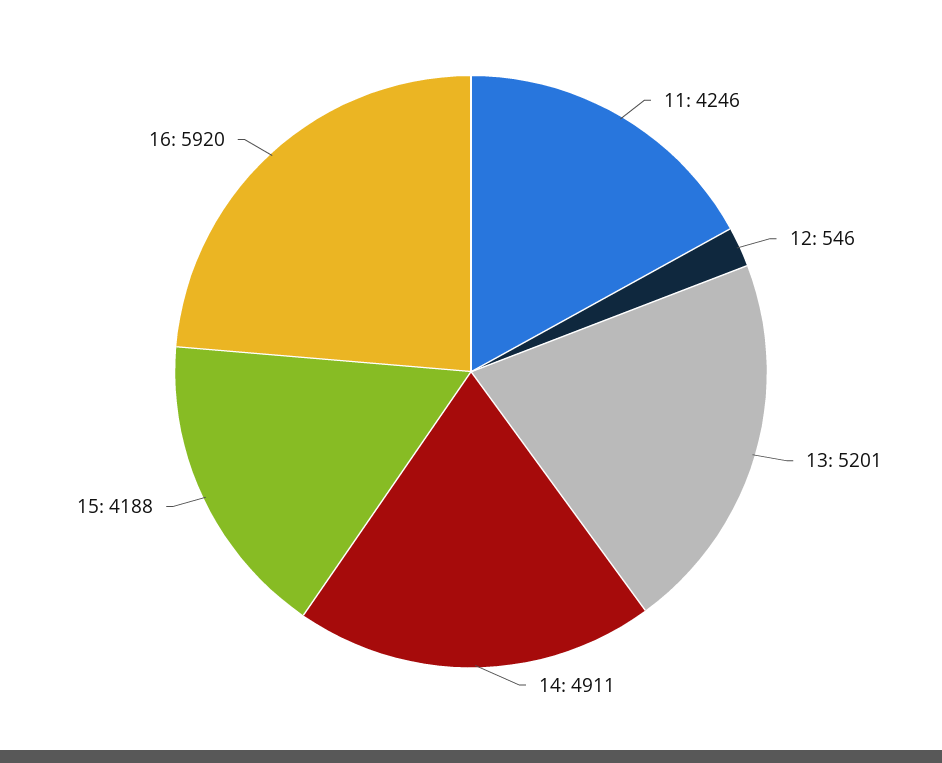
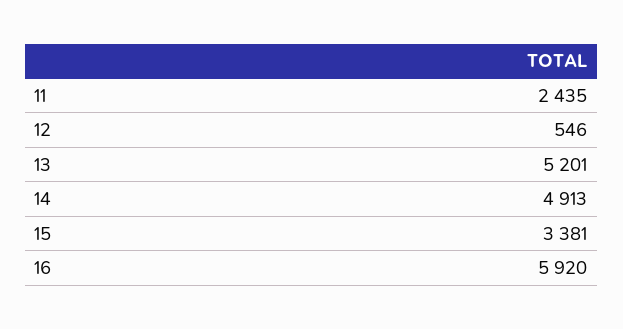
11: 4246 -> 2435
14: 4911 -> 4913
15: 4188 -> 3381

